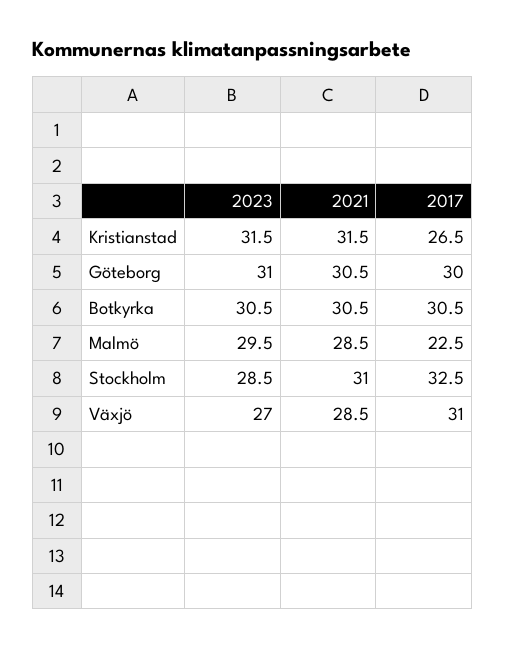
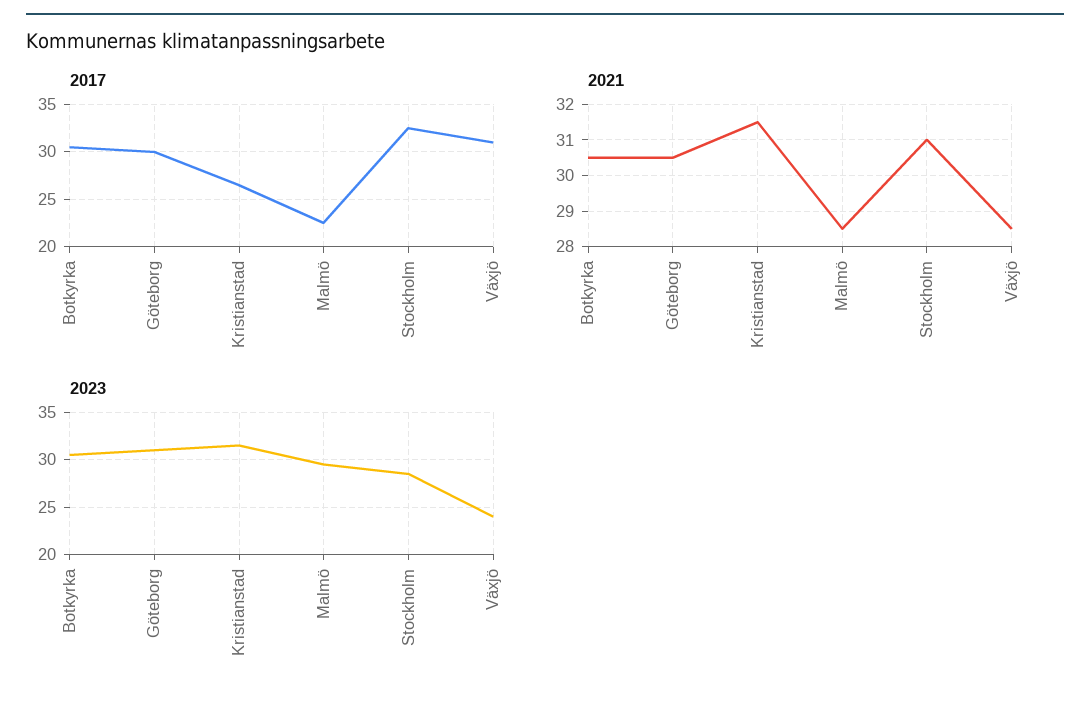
2023, Växjö: 27 -> 24

